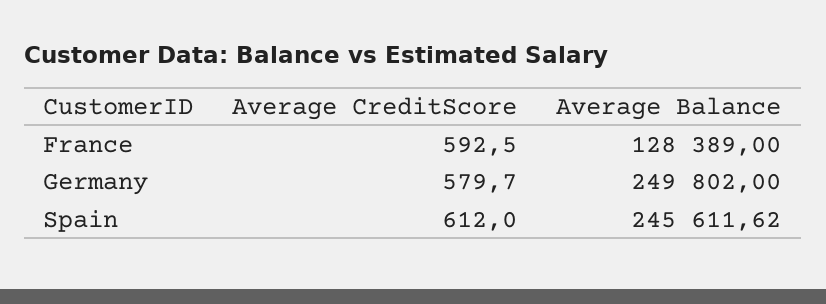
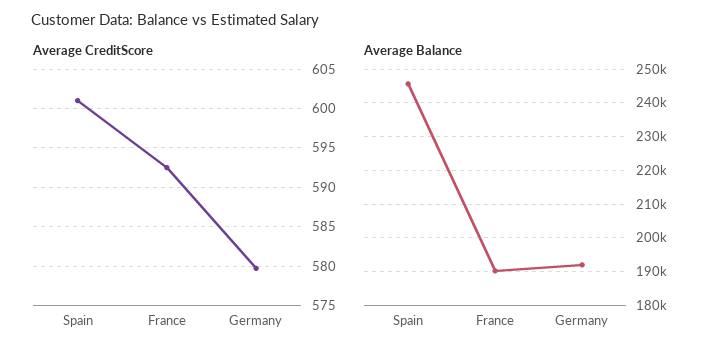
Average Balance, France: 128389 -> 190000
Average Balance, Germany: 249802 -> 192000
Average CreditScore, Spain: 612 -> 601

